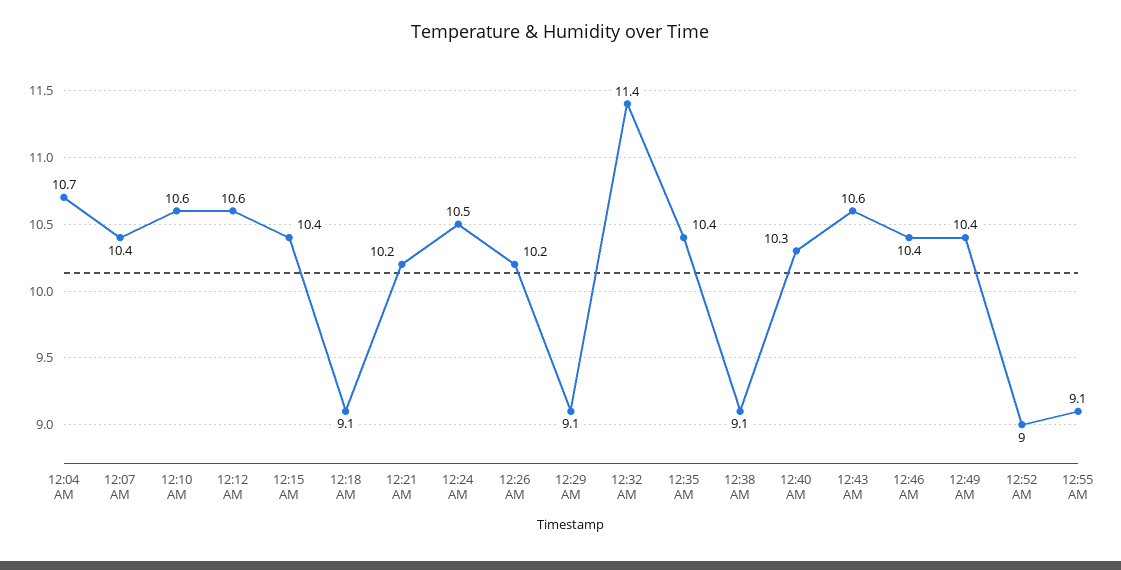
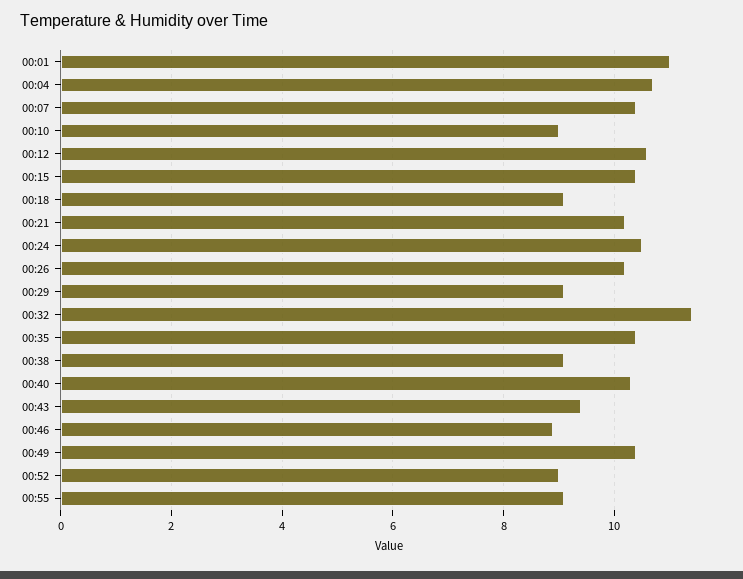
12:10 AM: 10.6 -> 9
12:43 AM: 10.6 -> 9.5
12:46 AM: 10.4 -> 9
00:01: none -> 11

